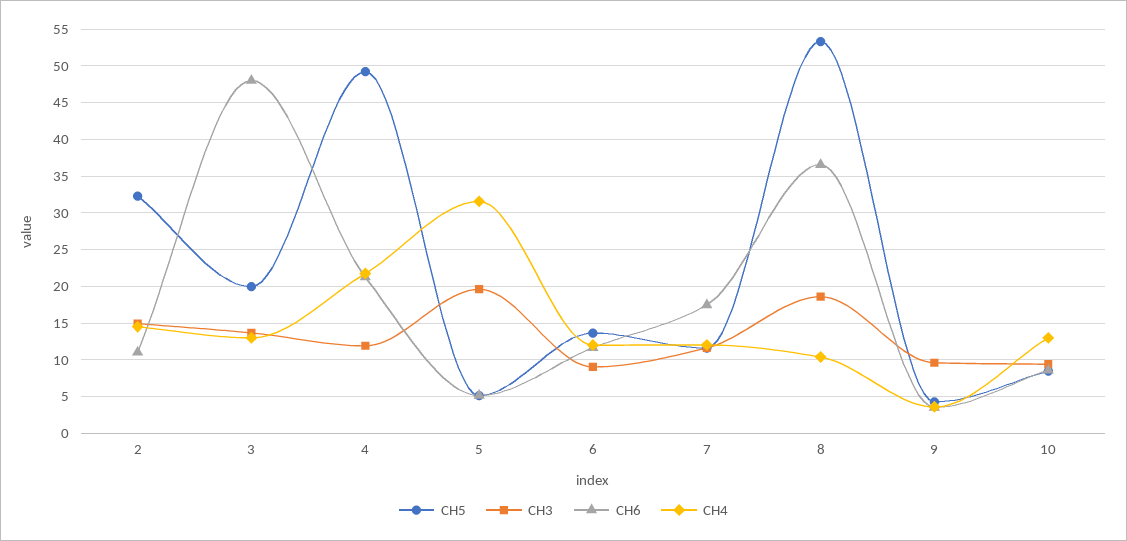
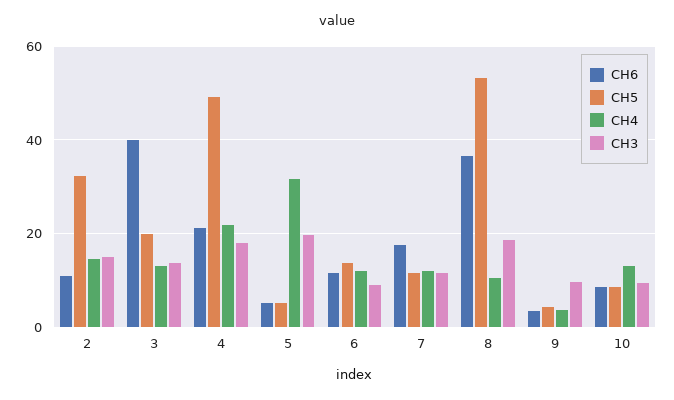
CH6, 3: 48 -> 40
CH3, 4: 12 -> 18

